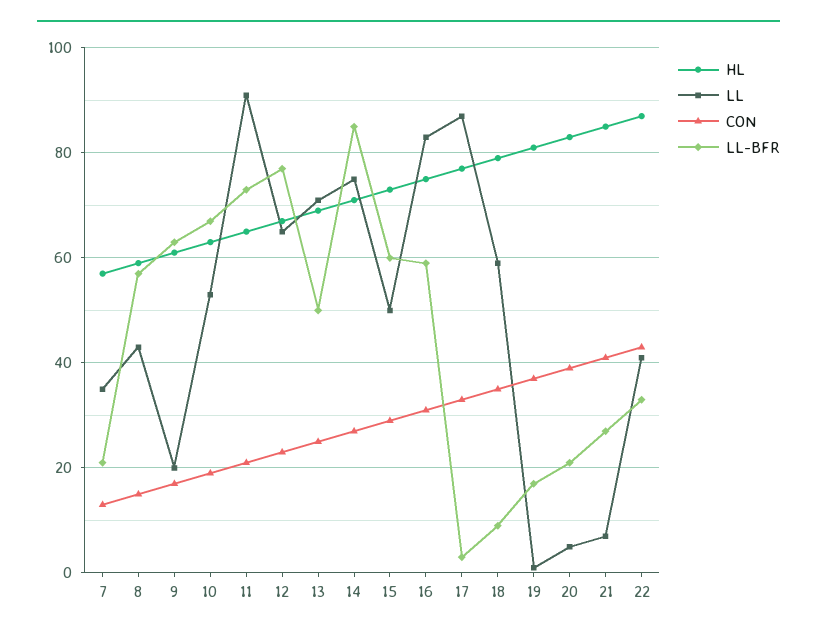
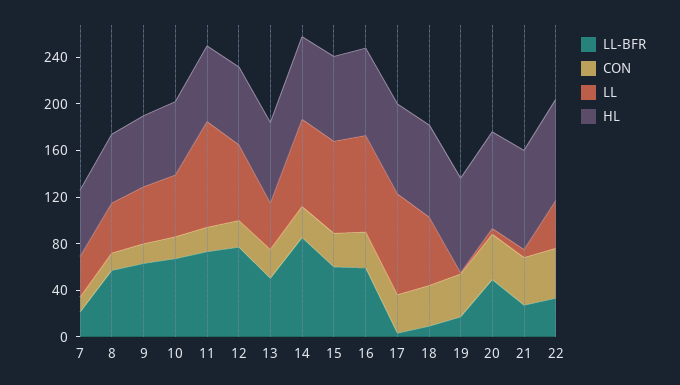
LL, 9: 20 -> 50
LL, 13: 70 -> 40
LL, 15: 50 -> 80
LL-BFR, 20: 20 -> 50

